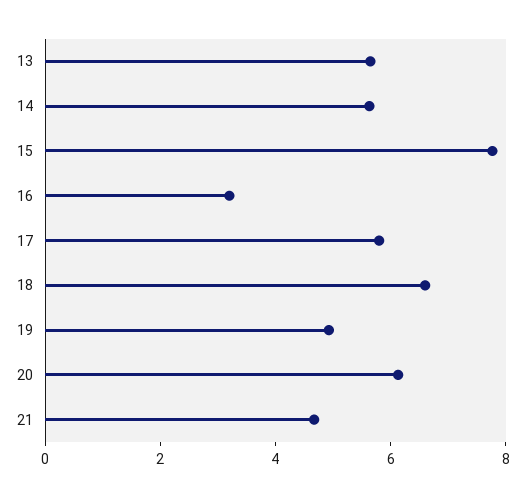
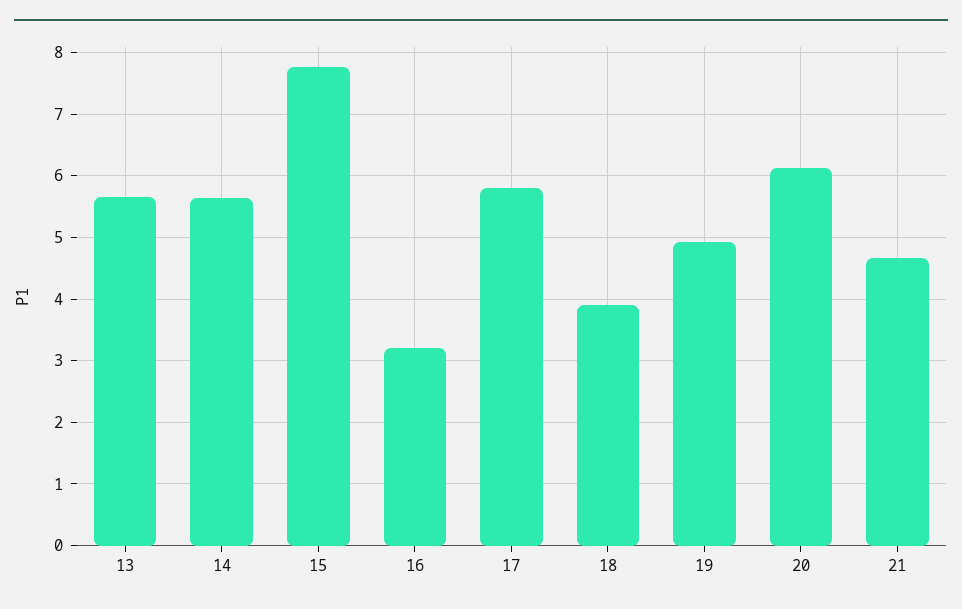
18: 6.5 -> 3.9

